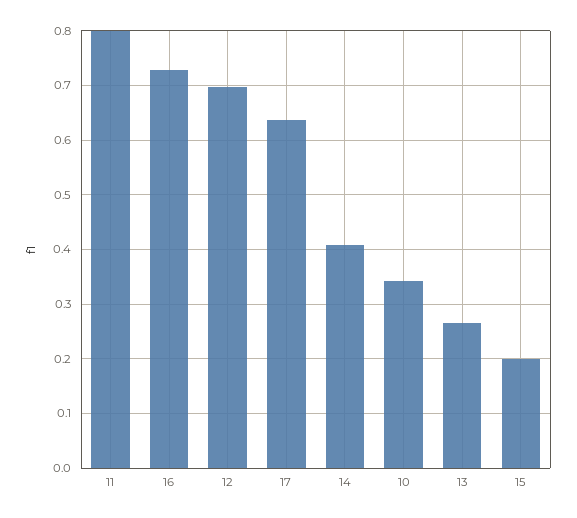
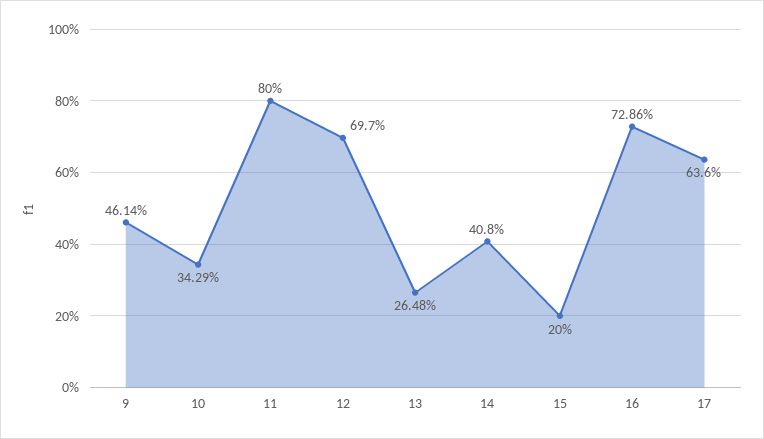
9: none -> 0.4614

